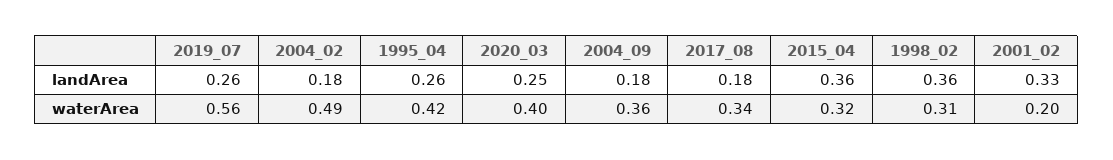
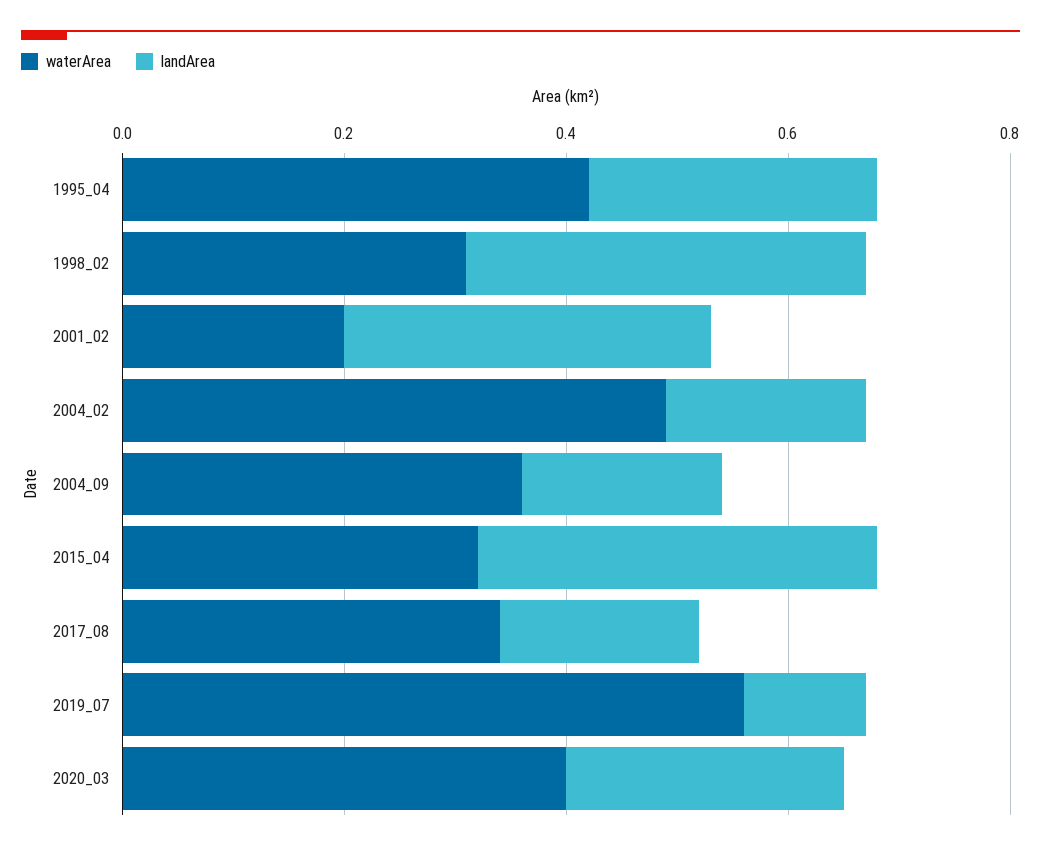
landArea, 2019_07: 0.26 -> 0.1

